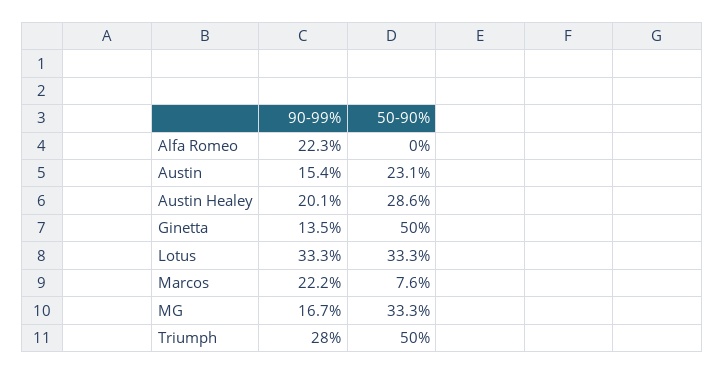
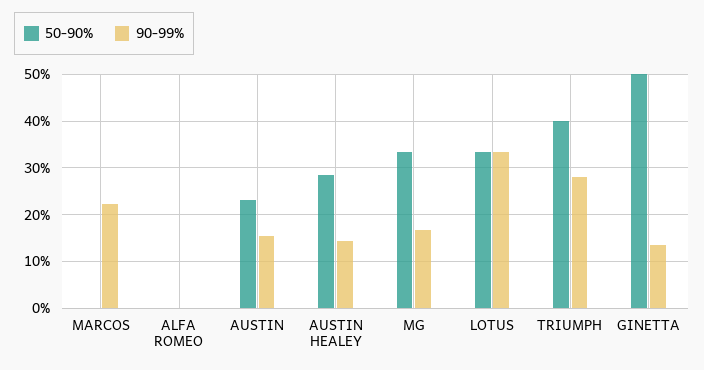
90-99%, Alfa Romeo: 22.3 -> 0
90-99%, Austin Healey: 20.1 -> 14
50-90%, Marcos: 7.6 -> 0
50-90%, Triumph: 50 -> 40

